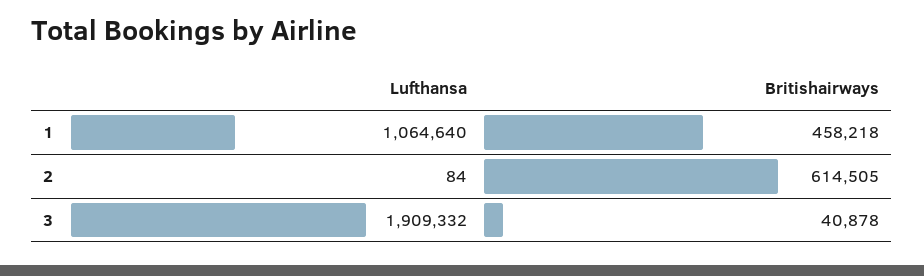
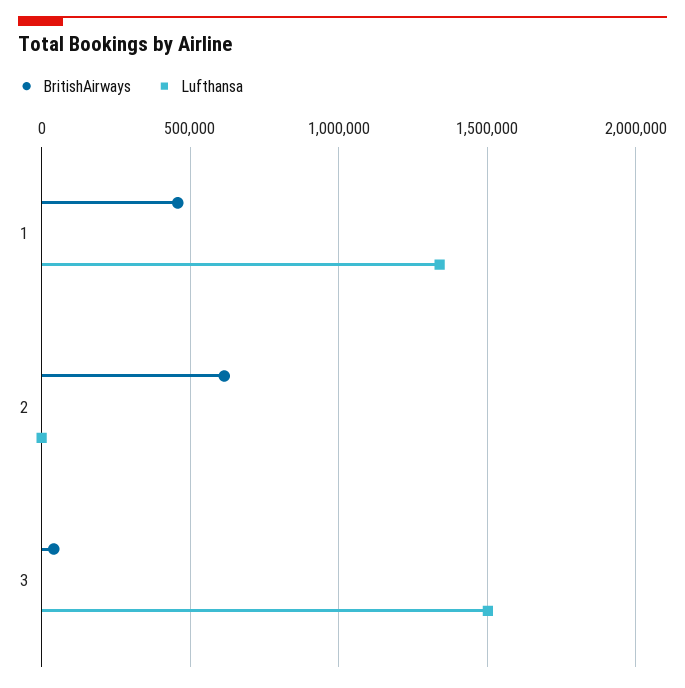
Lufthansa, 1: 1064640 -> 1350000
Lufthansa, 3: 1909332 -> 1500000

